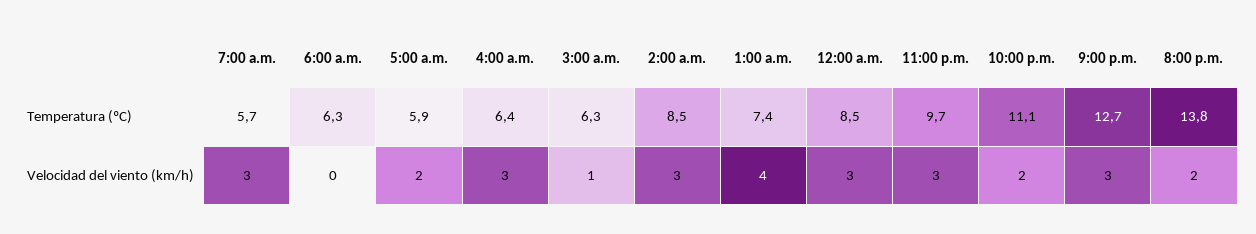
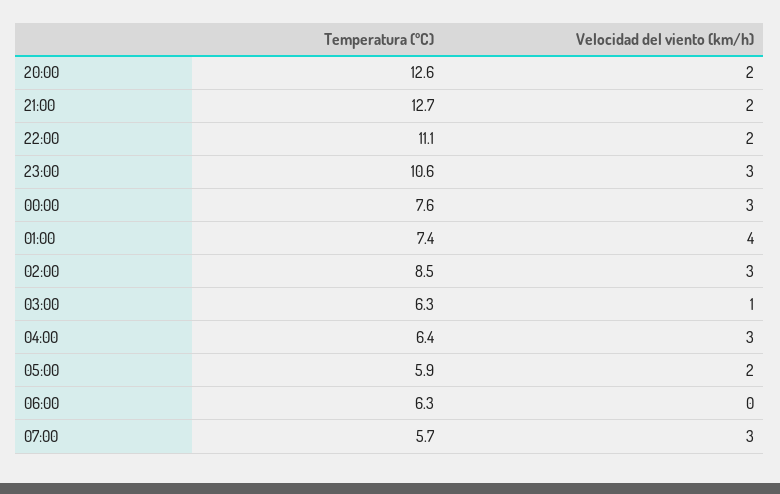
12:00 a.m., Temperatura (ºC): 8.5 -> 7.6
11:00 p.m., Temperatura (ºC): 9.7 -> 10.6
8:00 p.m., Temperatura (ºC): 13.8 -> 12.6
9:00 p.m., Velocidad del viento (km/h): 3 -> 2

